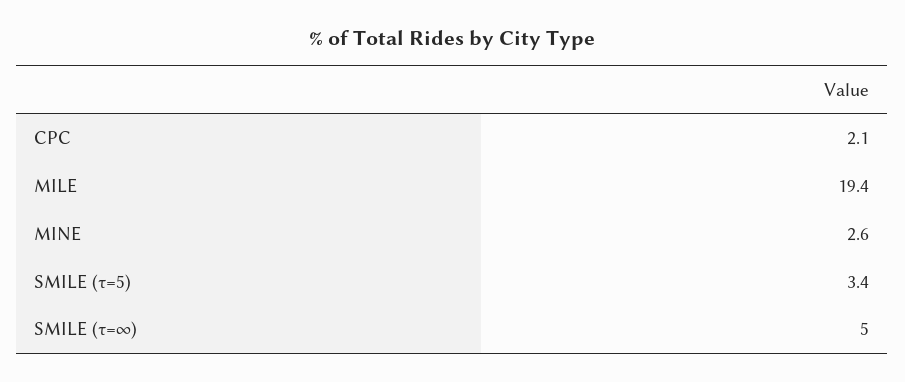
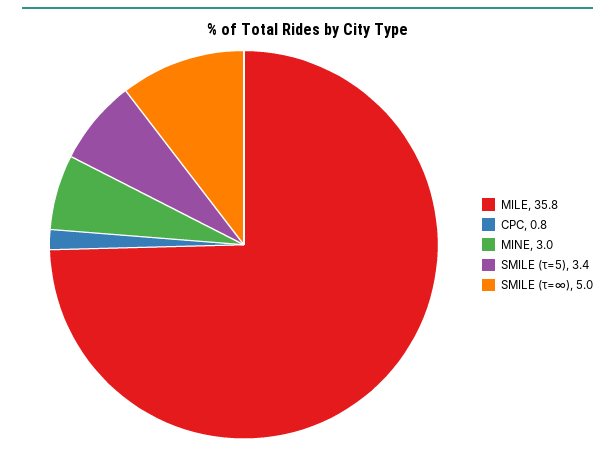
CPC: 2.1 -> 0.8
MILE: 19.4 -> 35.8
MINE: 2.6 -> 3

